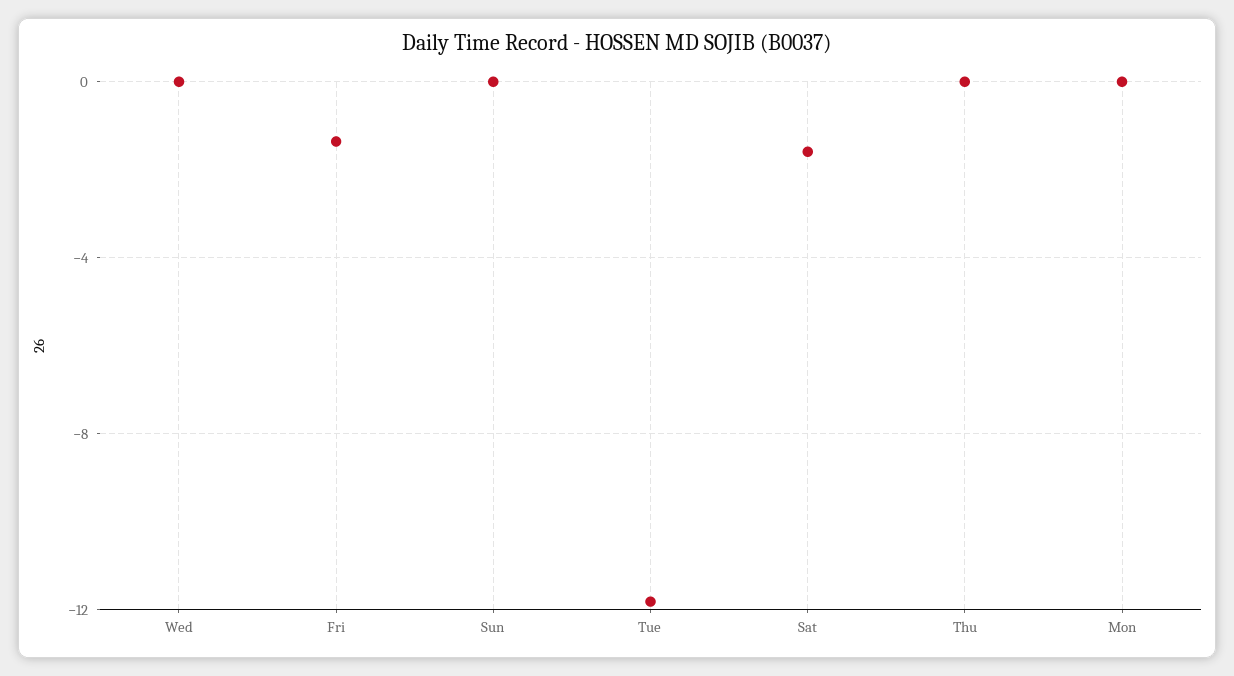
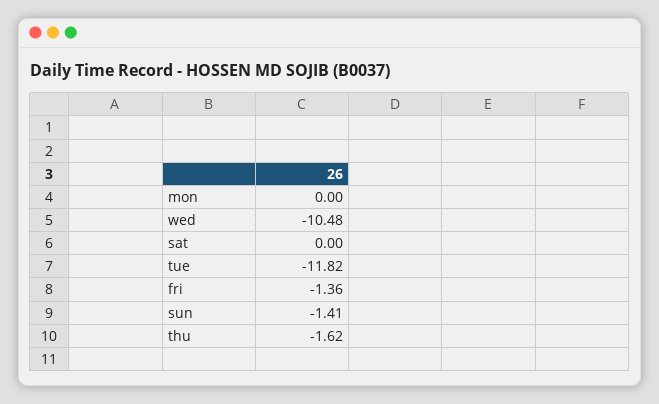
Wed: 0 -> -10.48
Sun: 0 -> -1.41
Sat: -1.5 -> 0
Thu: 0 -> -1.62

